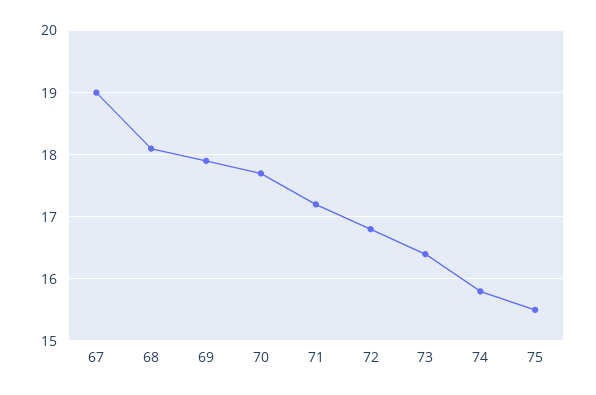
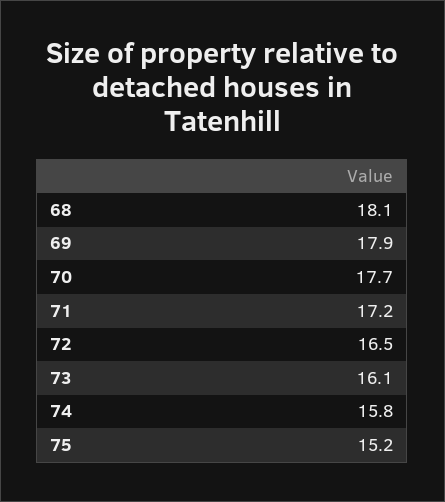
67: 19 -> none
72: 16.8 -> 16.5
73: 16.4 -> 16.1
75: 15.5 -> 15.2

